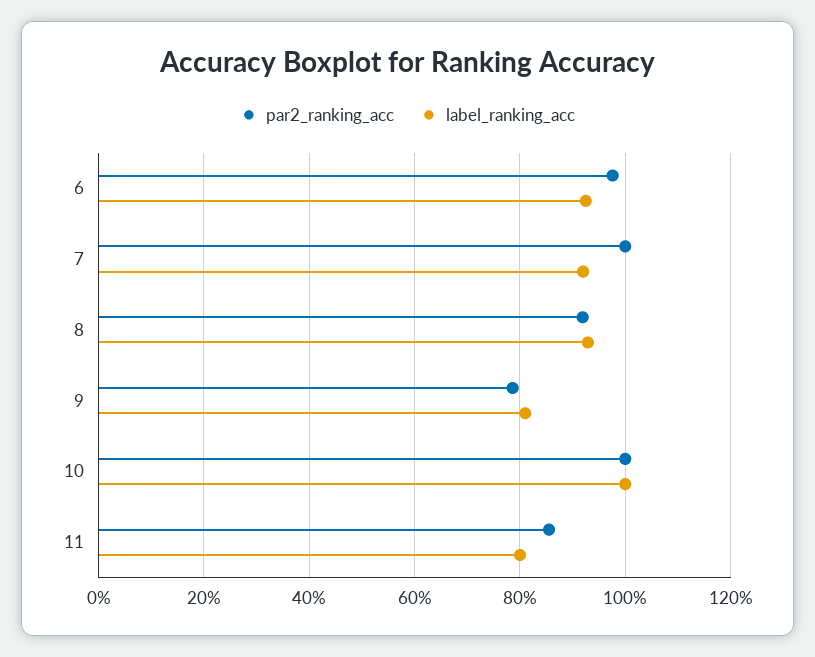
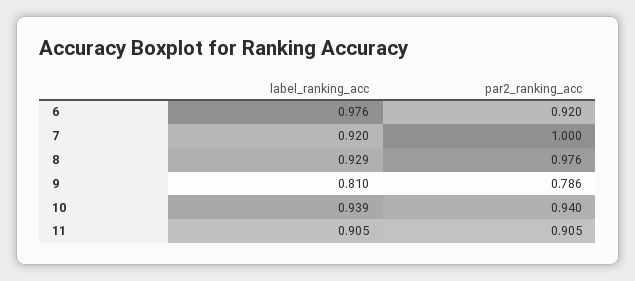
par2_ranking_acc, 6: 0.98 -> 0.92
label_ranking_acc, 6: 0.92 -> 0.976
par2_ranking_acc, 8: 0.92 -> 0.976
par2_ranking_acc, 10: 1 -> 0.94
label_ranking_acc, 10: 1 -> 0.939
par2_ranking_acc, 11: 0.86 -> 0.905
label_ranking_acc, 11: 0.8 -> 0.905

